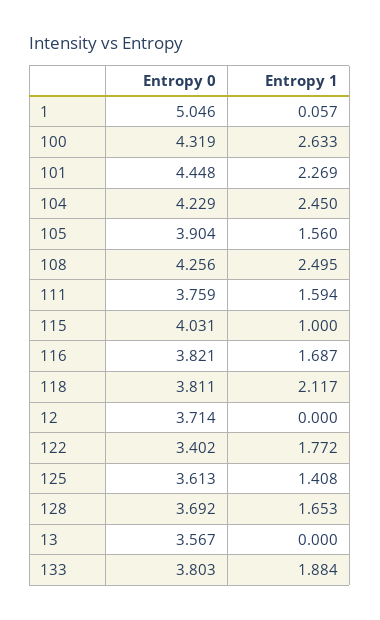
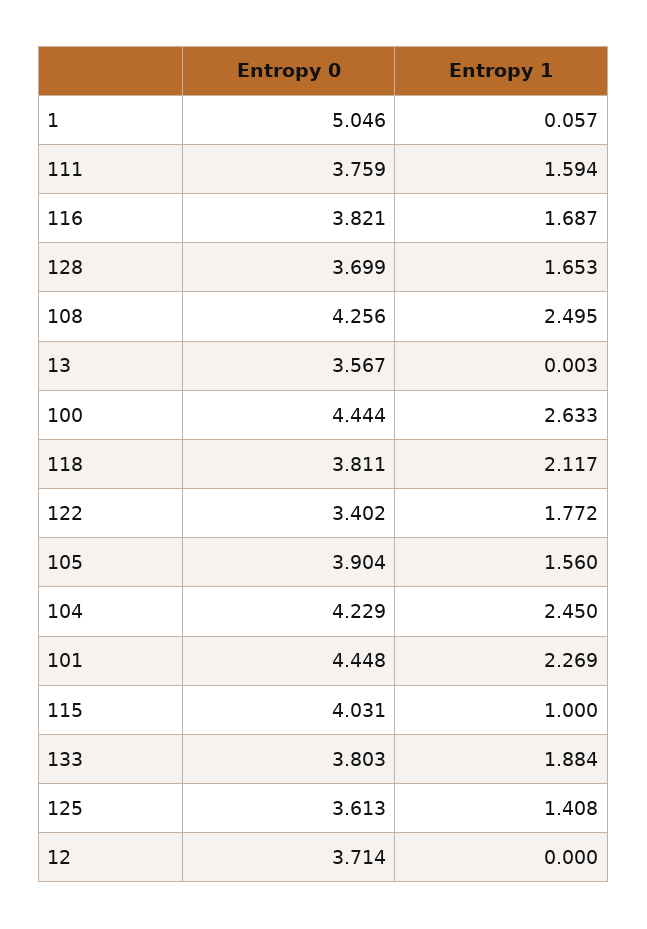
Entropy 0, 100: 4.319 -> 4.444
Entropy 0, 128: 3.692 -> 3.699
Entropy 1, 13: 0 -> 0.003

